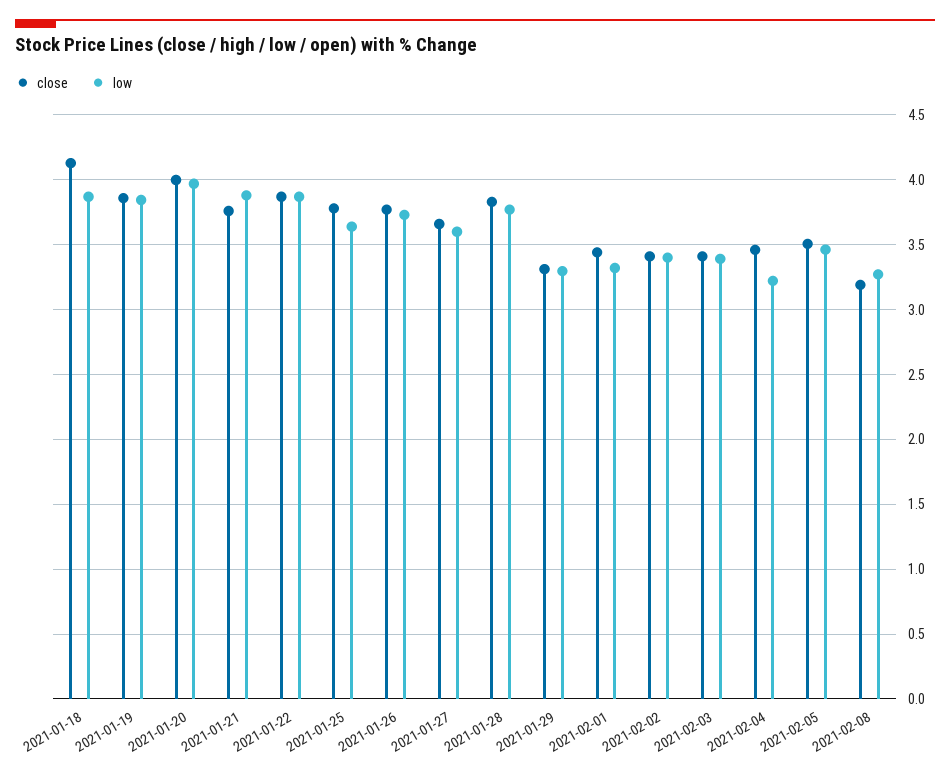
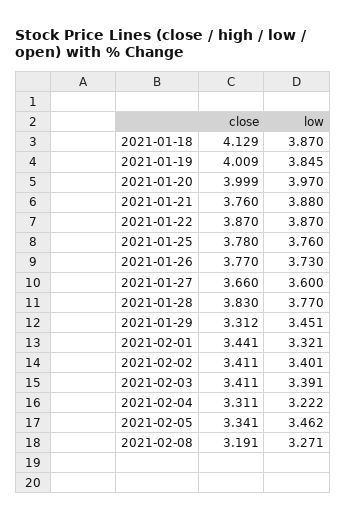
close, 2021-01-19: 3.85 -> 4.009
low, 2021-01-25: 3.65 -> 3.76
low, 2021-01-29: 3.3 -> 3.451
close, 2021-02-04: 3.45 -> 3.311
close, 2021-02-05: 3.5 -> 3.341

